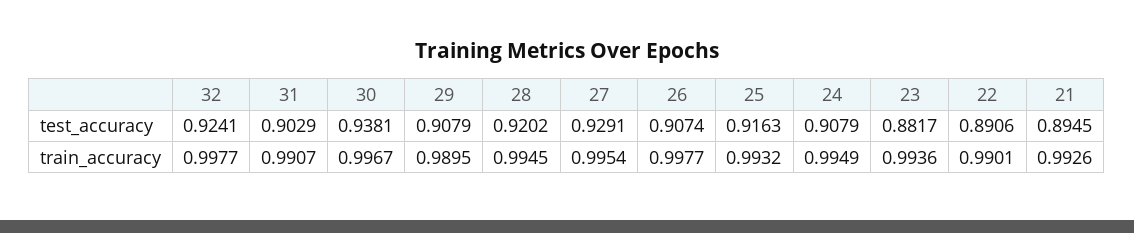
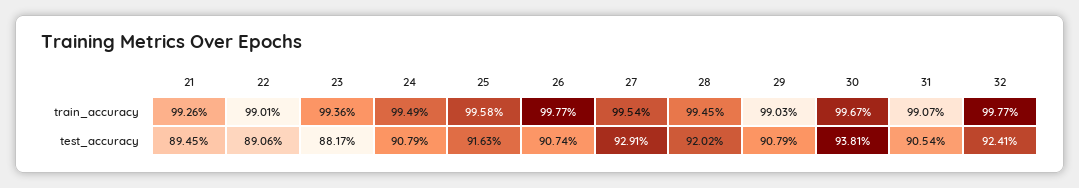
31, test_accuracy: 0.9029 -> 0.9054
29, train_accuracy: 0.9895 -> 0.9903
25, train_accuracy: 0.9932 -> 0.9958

